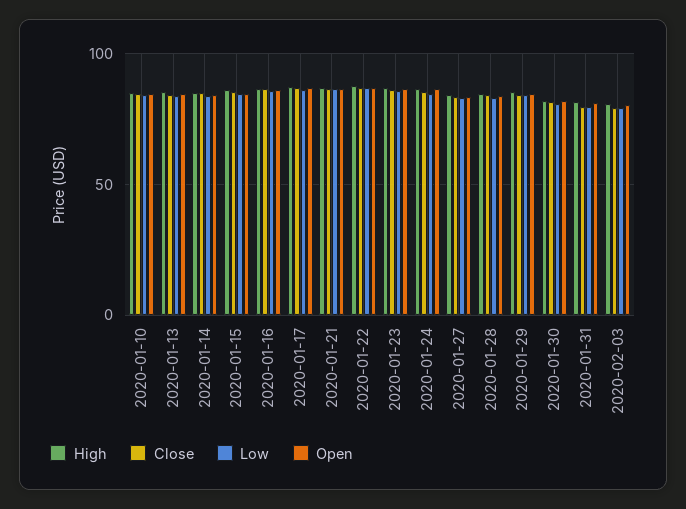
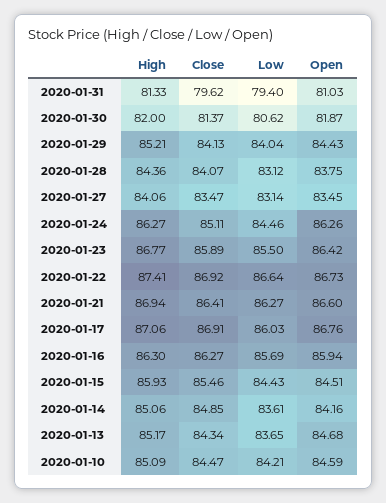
High, 2020-02-03: 80 -> none
Close, 2020-02-03: 80 -> none
Low, 2020-02-03: 80 -> none
Open, 2020-02-03: 80 -> none

